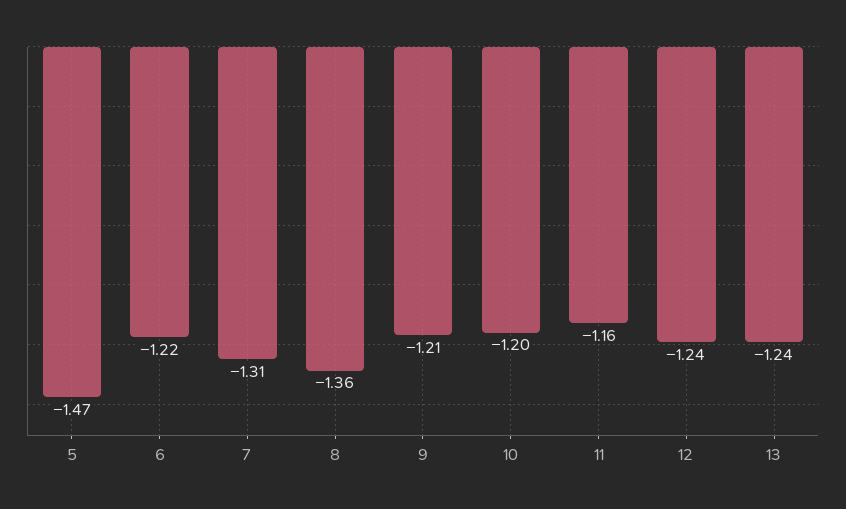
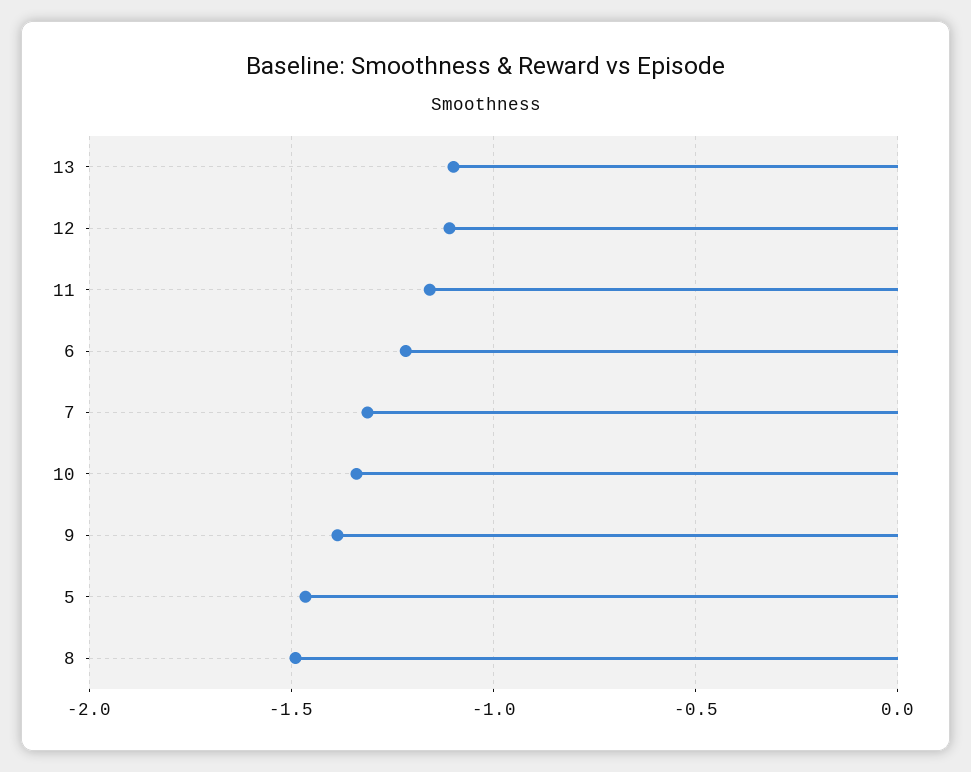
8: -1.36 -> -1.5
9: -1.21 -> -1.4
10: -1.2 -> -1.35
12: -1.24 -> -1.1
13: -1.24 -> -1.1

